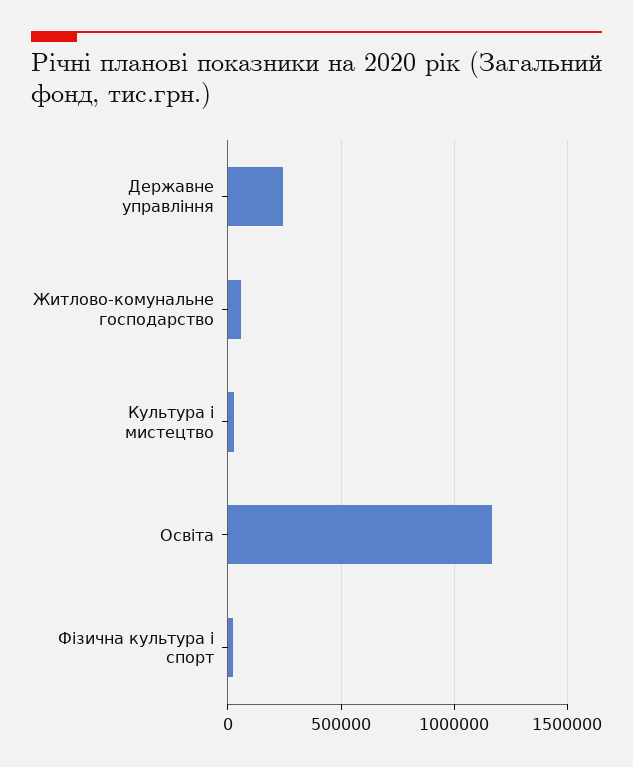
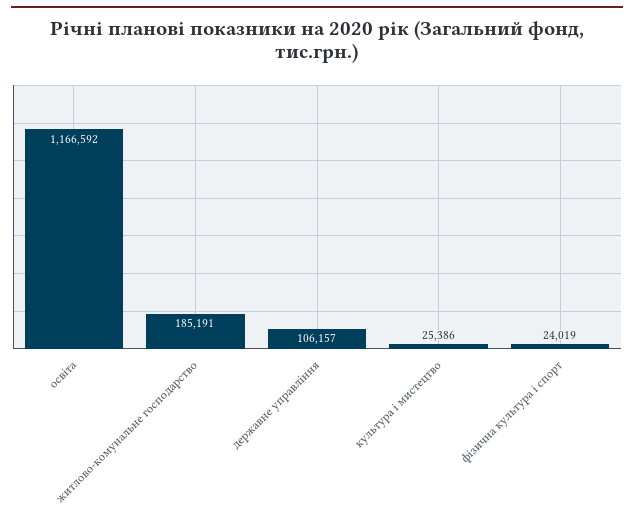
Державне управління: 250000 -> 106157
Житлово-комунальне господарство: 50000 -> 185191

